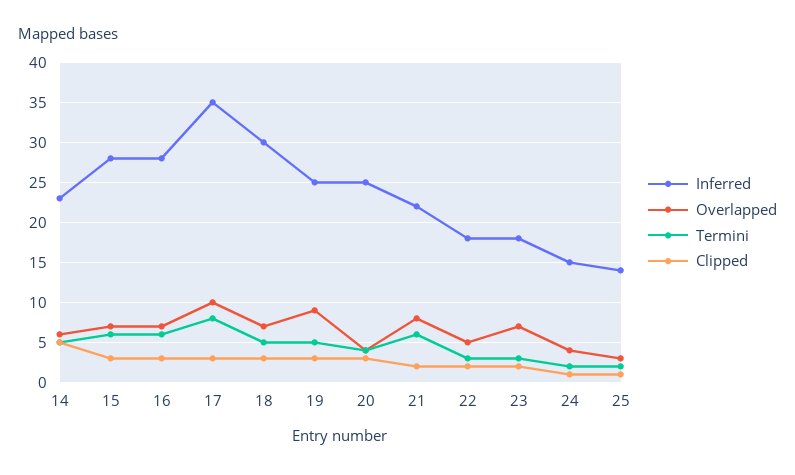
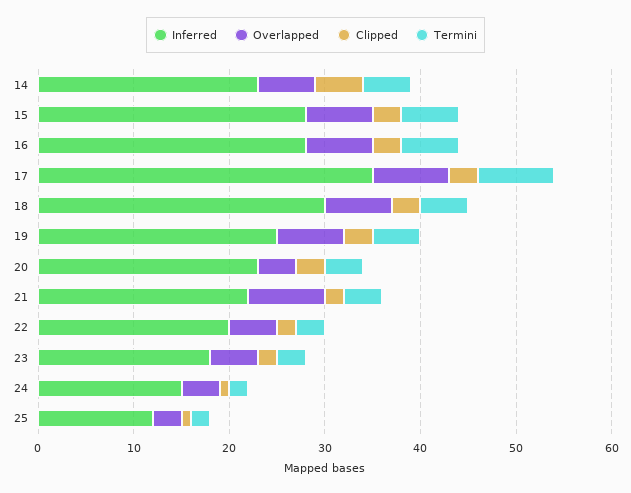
Overlapped, 17: 10 -> 8
Overlapped, 19: 9 -> 7
Inferred, 20: 25 -> 23
Termini, 21: 6 -> 4
Inferred, 22: 18 -> 20
Overlapped, 23: 7 -> 5
Inferred, 25: 14 -> 12

